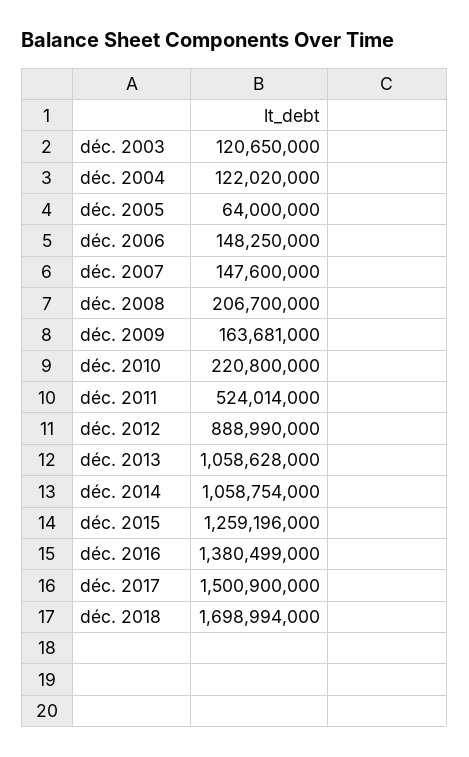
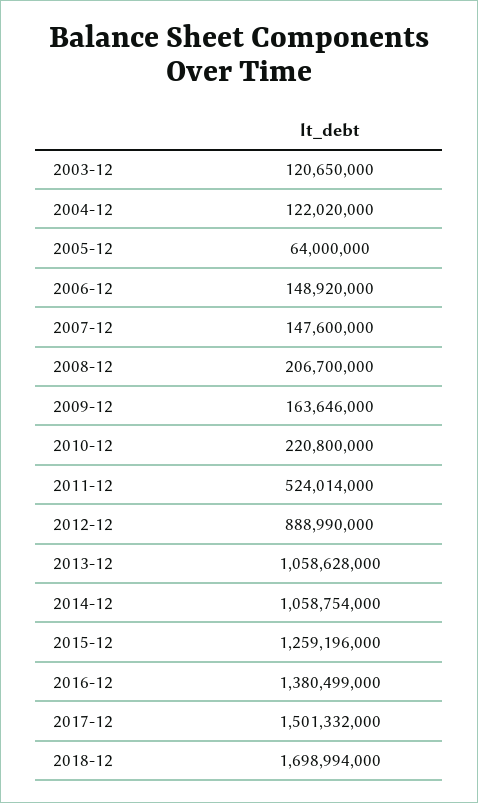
déc. 2006: 148250000 -> 148920000
déc. 2009: 163681000 -> 163646000
déc. 2017: 1500900000 -> 1501332000

